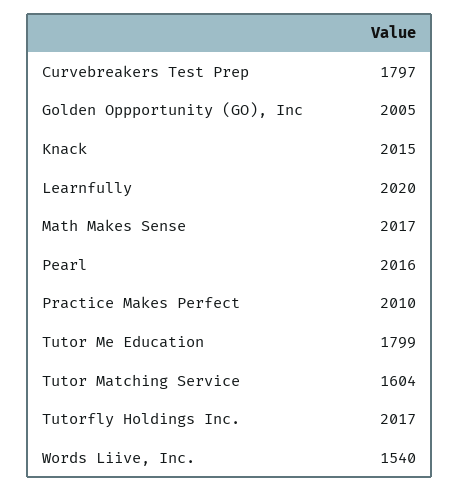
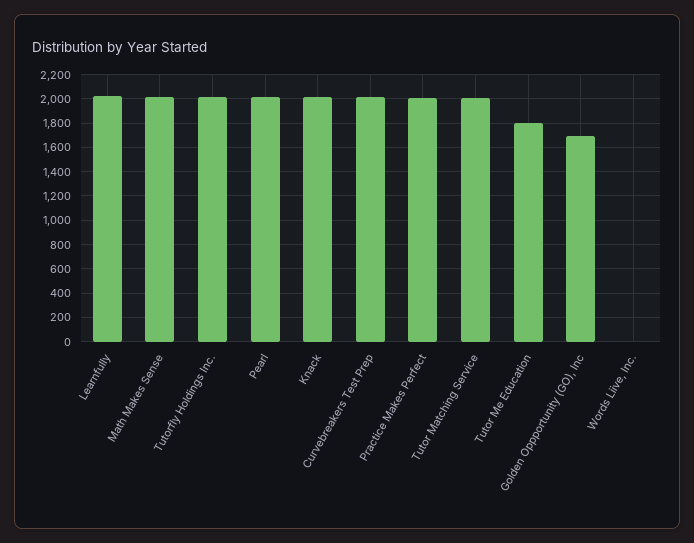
Curvebreakers Test Prep: 1797 -> 2000
Golden Oppportunity (GO), Inc: 2005 -> 1700
Tutor Matching Service: 1604 -> 2000
Words Liive, Inc.: 1540 -> 0

